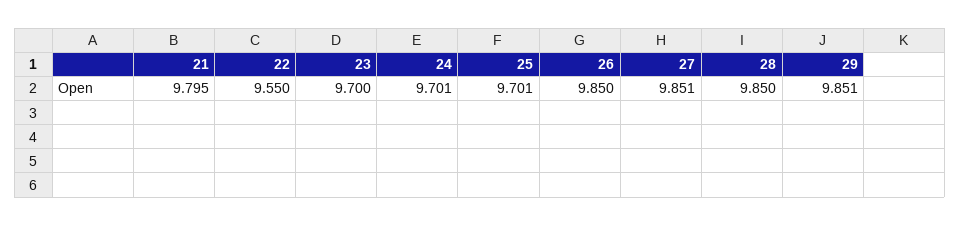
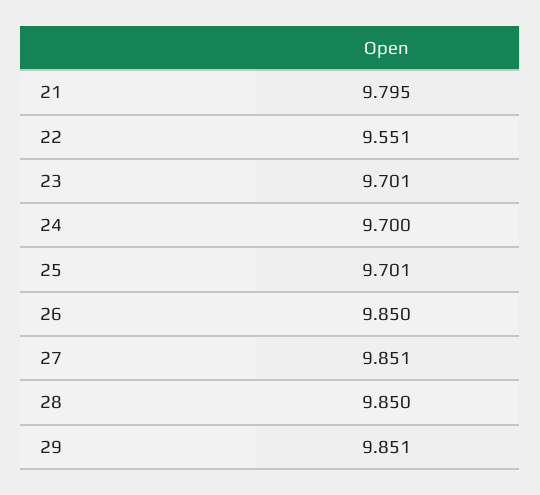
22: 9.55 -> 9.551
23: 9.7 -> 9.701
24: 9.701 -> 9.7

